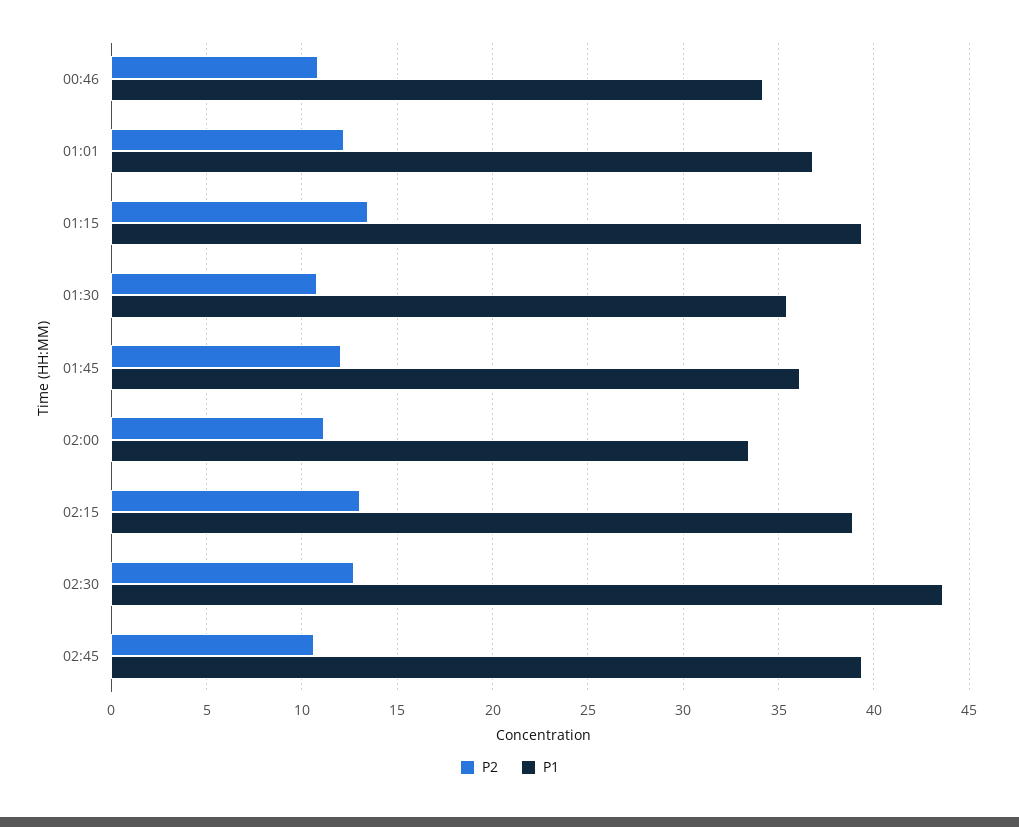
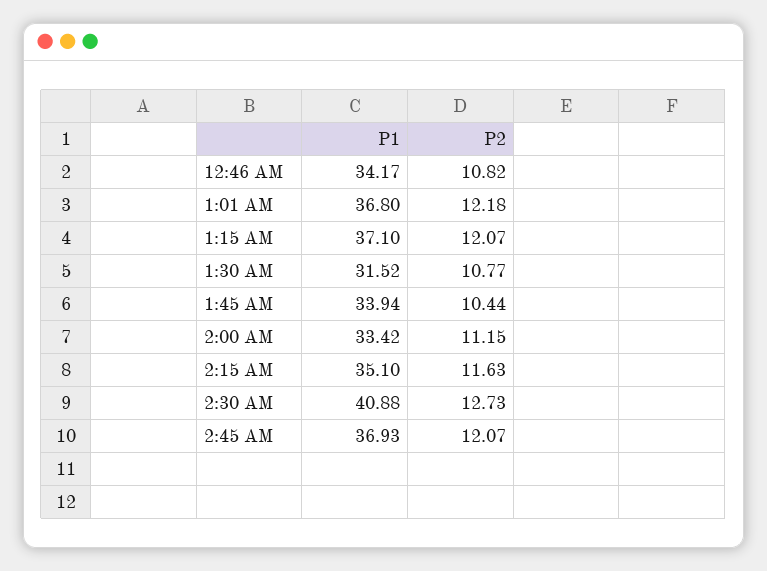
P2, 01:15: 13.5 -> 12.07
P1, 01:15: 39.5 -> 37.1
P1, 01:30: 35.5 -> 31.52
P2, 01:45: 12 -> 10.44
P1, 01:45: 36 -> 33.94
P2, 02:15: 13 -> 11.63
P1, 02:15: 39 -> 35.1
P1, 02:30: 43.5 -> 40.88
P2, 02:45: 10.5 -> 12.07
P1, 02:45: 39.5 -> 36.93

